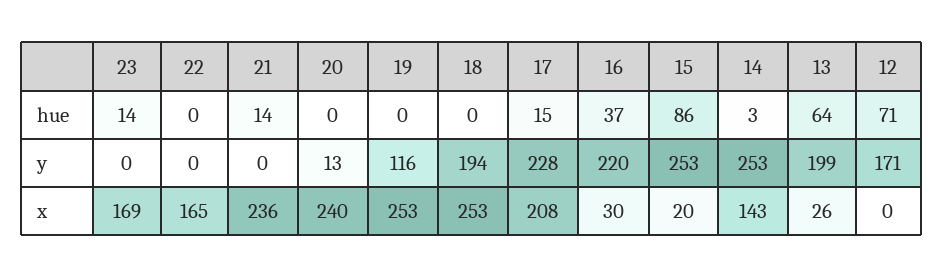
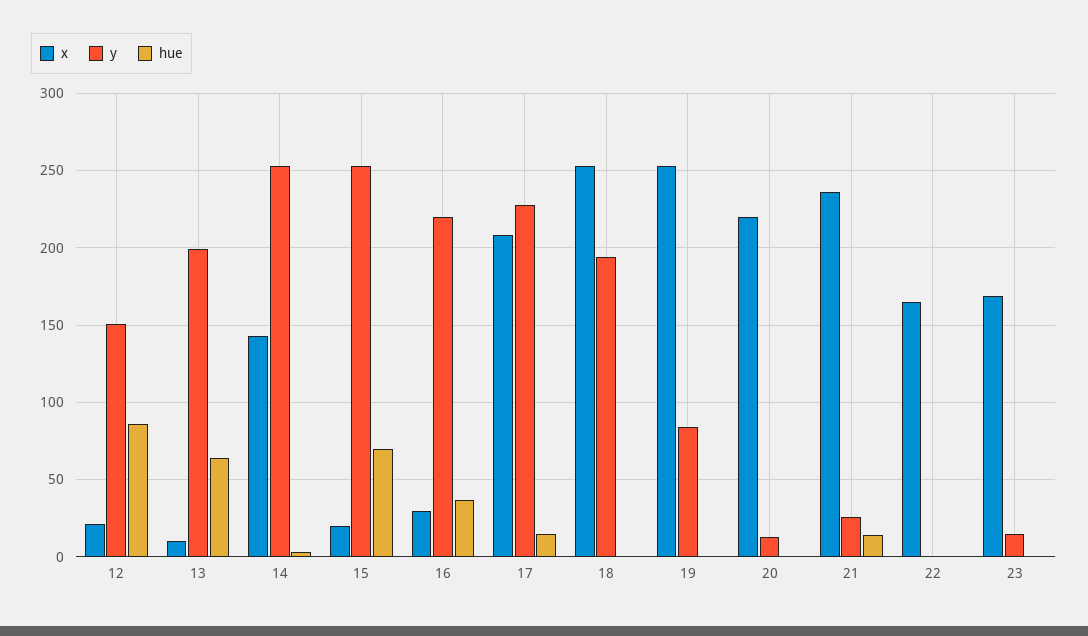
hue, 23: 14 -> 0
hue, 15: 86 -> 70
hue, 12: 71 -> 85
y, 23: 0 -> 15
y, 21: 0 -> 25
y, 19: 116 -> 85
y, 12: 171 -> 150
x, 20: 240 -> 220
x, 13: 26 -> 10
x, 12: 0 -> 20

